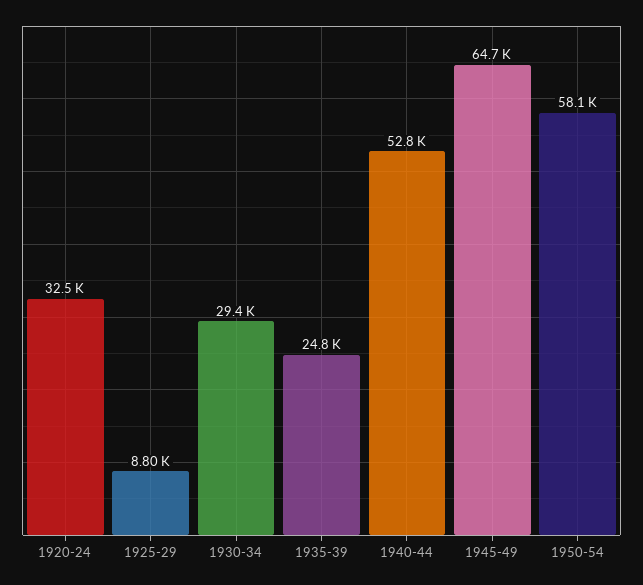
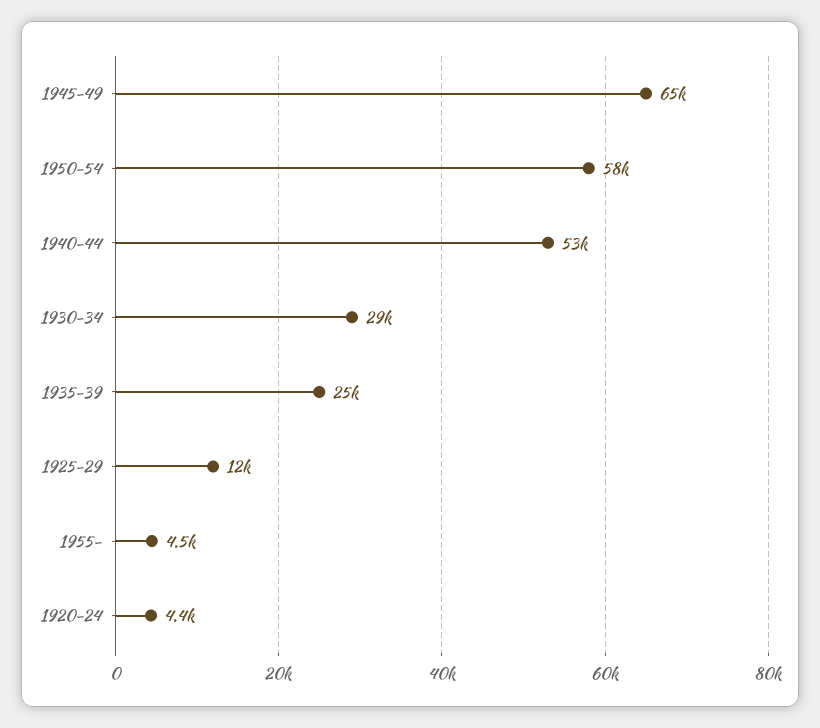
1920-24: 32500 -> 4400
1925-29: 8800 -> 12000
1955-: none -> 4500

